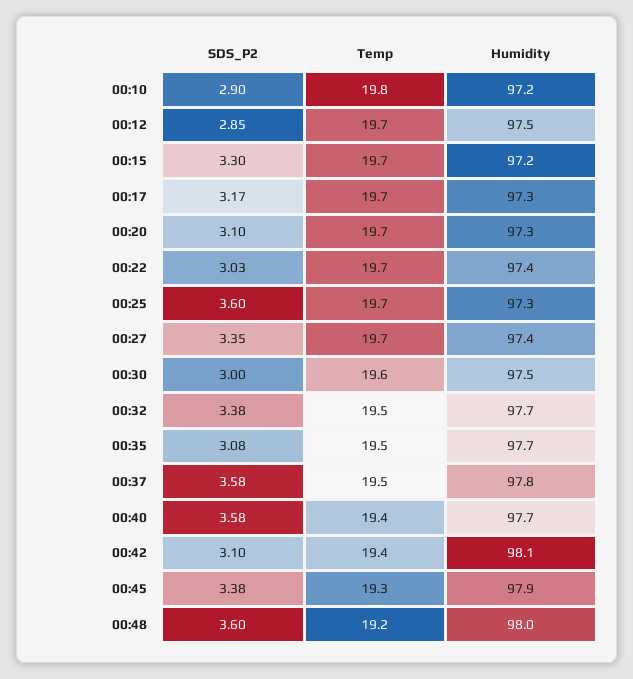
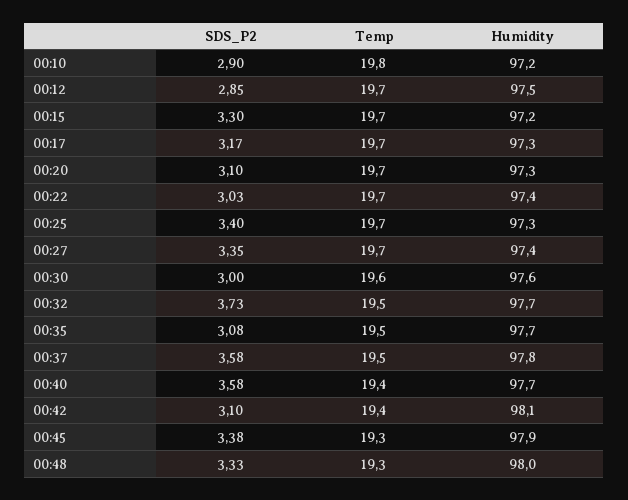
SDS_P2, 00:25: 3.6 -> 3.4
Humidity, 00:30: 97.5 -> 97.6
SDS_P2, 00:32: 3.38 -> 3.73
SDS_P2, 00:48: 3.6 -> 3.33
Temp, 00:48: 19.2 -> 19.3

